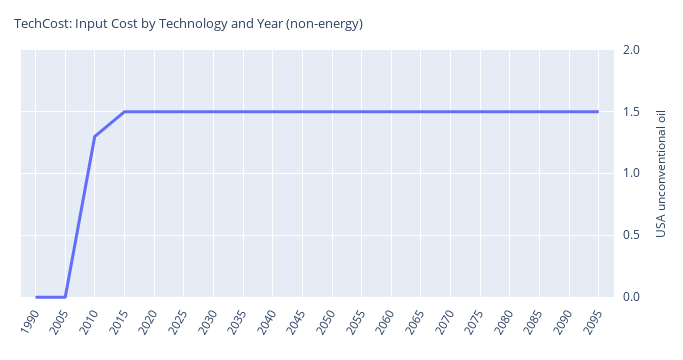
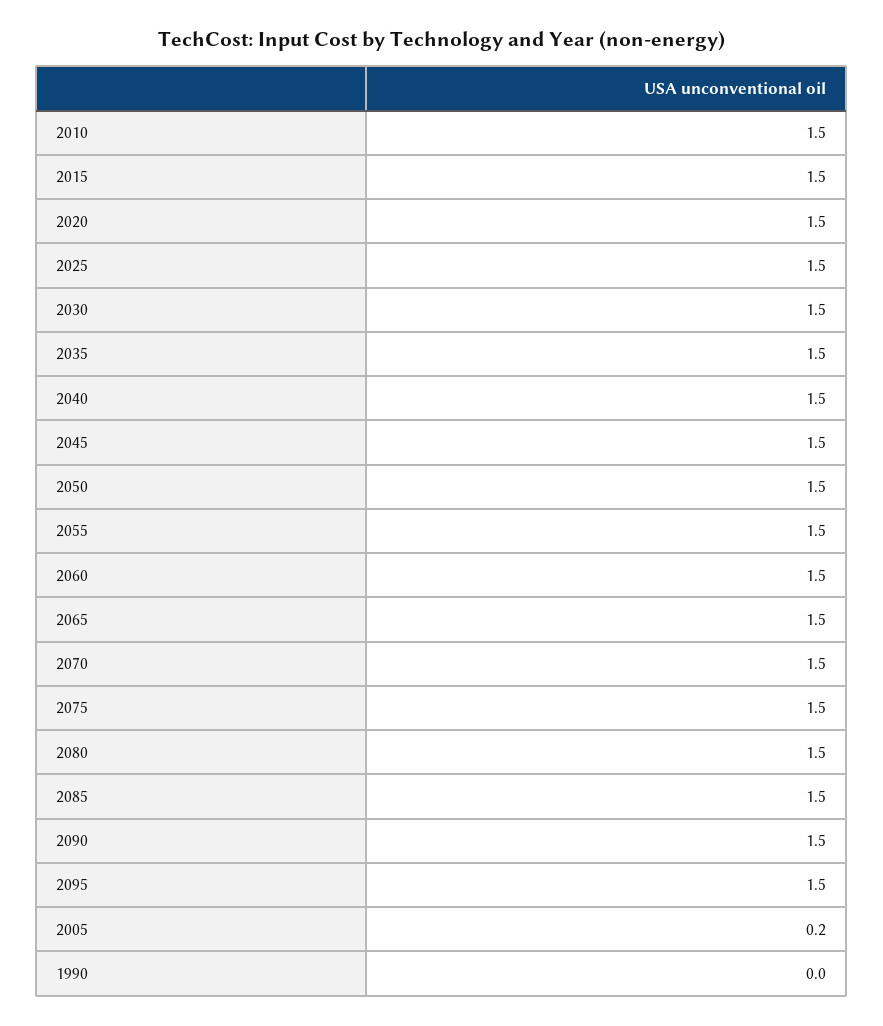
2005: 0 -> 0.2
2010: 1.3 -> 1.5

